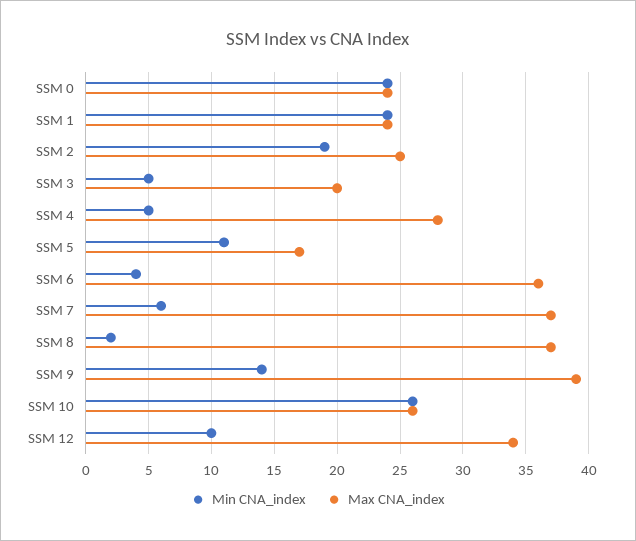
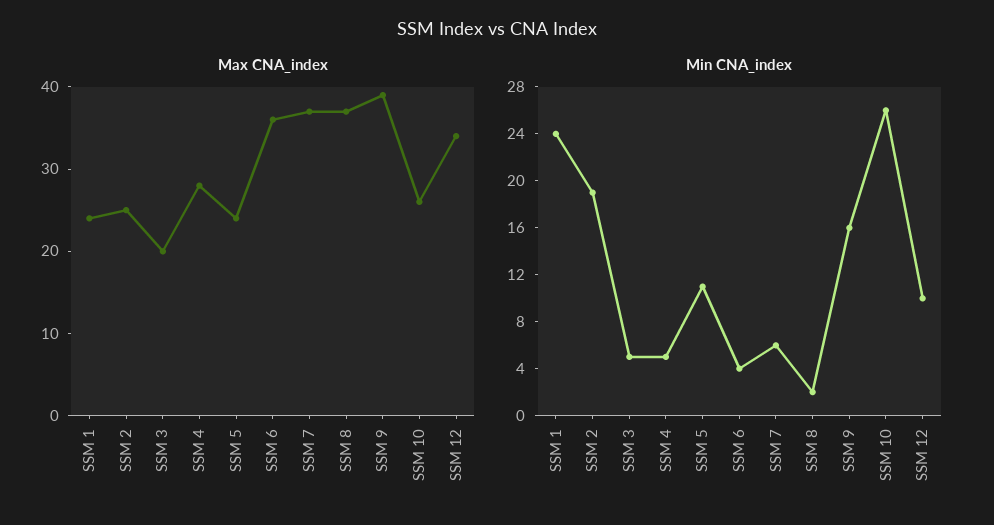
Min CNA_index, SSM 0: 24 -> none
Max CNA_index, SSM 0: 24 -> none
Max CNA_index, SSM 5: 17 -> 24
Min CNA_index, SSM 9: 14 -> 16

